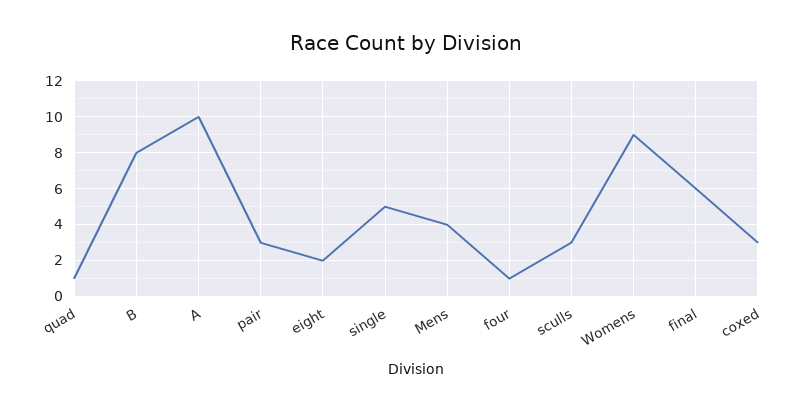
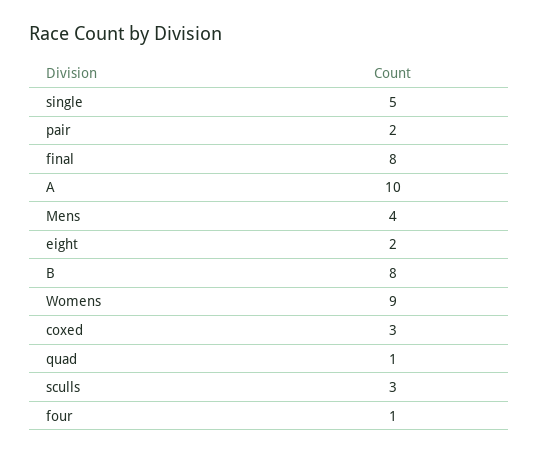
pair: 3 -> 2
final: 6 -> 8

